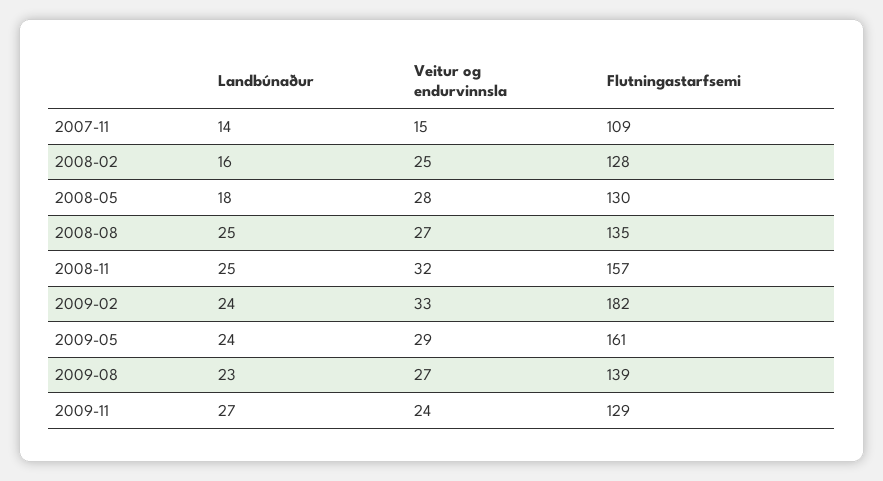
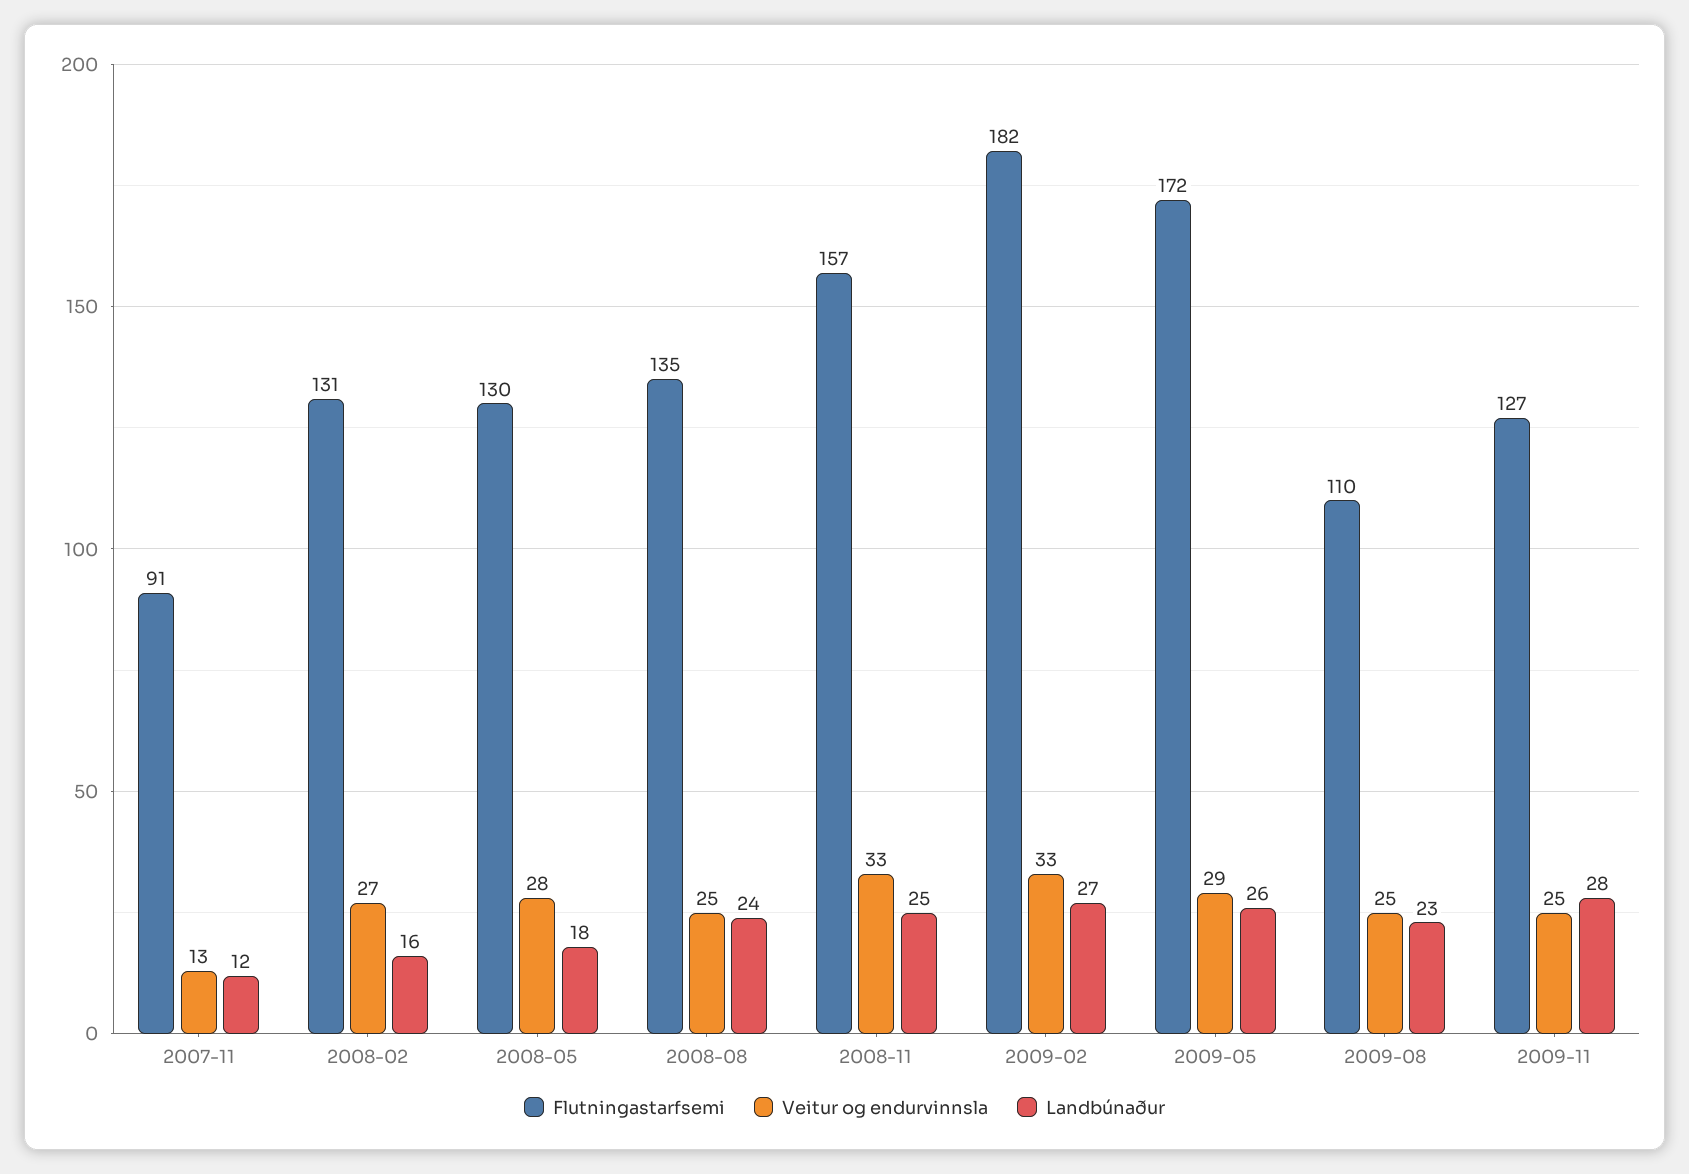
Landbúnaður, 2007-11: 14 -> 12
Veitur og endurvinnsla, 2007-11: 15 -> 13
Flutningastarfsemi, 2007-11: 109 -> 91
Veitur og endurvinnsla, 2008-02: 25 -> 27
Flutningastarfsemi, 2008-02: 128 -> 131
Landbúnaður, 2008-08: 25 -> 24
Veitur og endurvinnsla, 2008-08: 27 -> 25
Veitur og endurvinnsla, 2008-11: 32 -> 33
Landbúnaður, 2009-02: 24 -> 27
Landbúnaður, 2009-05: 24 -> 26
Flutningastarfsemi, 2009-05: 161 -> 172
Veitur og endurvinnsla, 2009-08: 27 -> 25
Flutningastarfsemi, 2009-08: 139 -> 110
Landbúnaður, 2009-11: 27 -> 28
Veitur og endurvinnsla, 2009-11: 24 -> 25
Flutningastarfsemi, 2009-11: 129 -> 127

